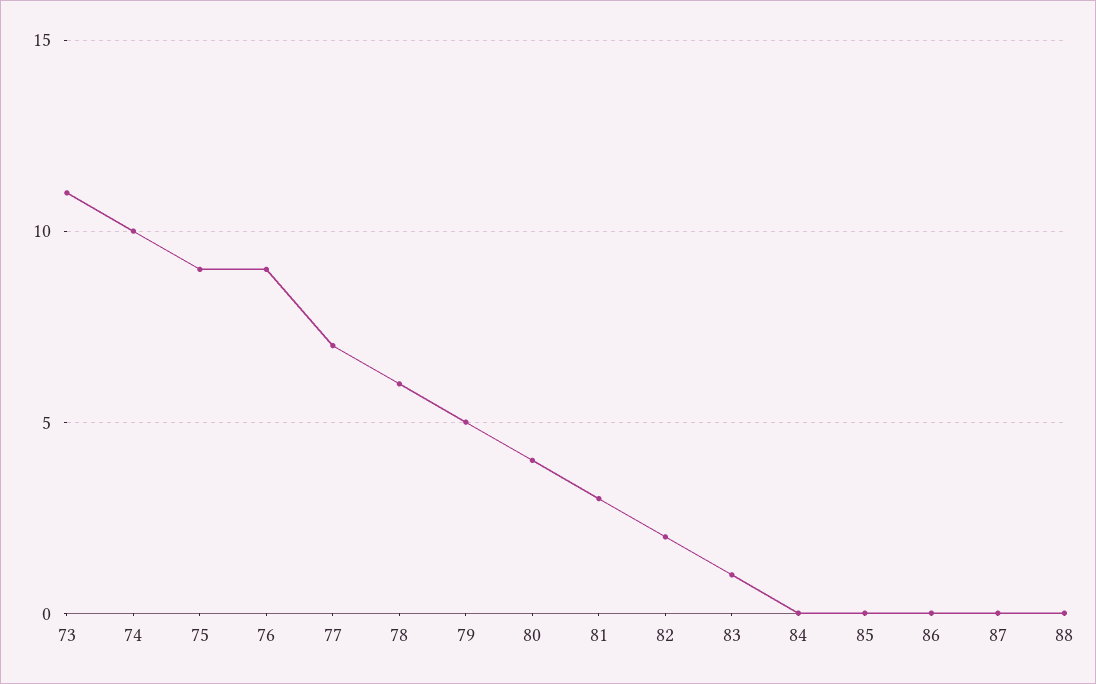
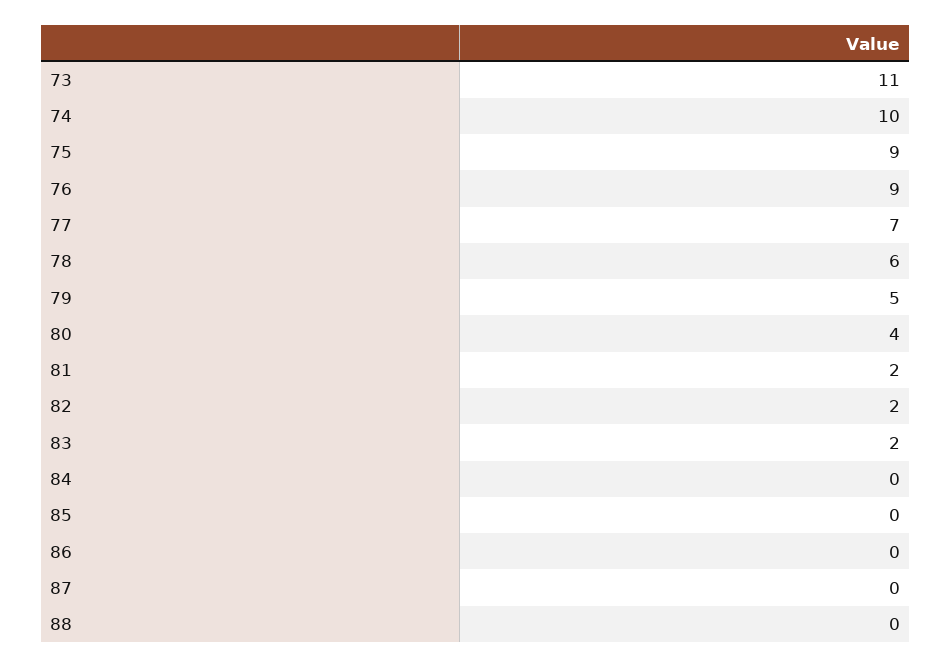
81: 3 -> 2
83: 1 -> 2

